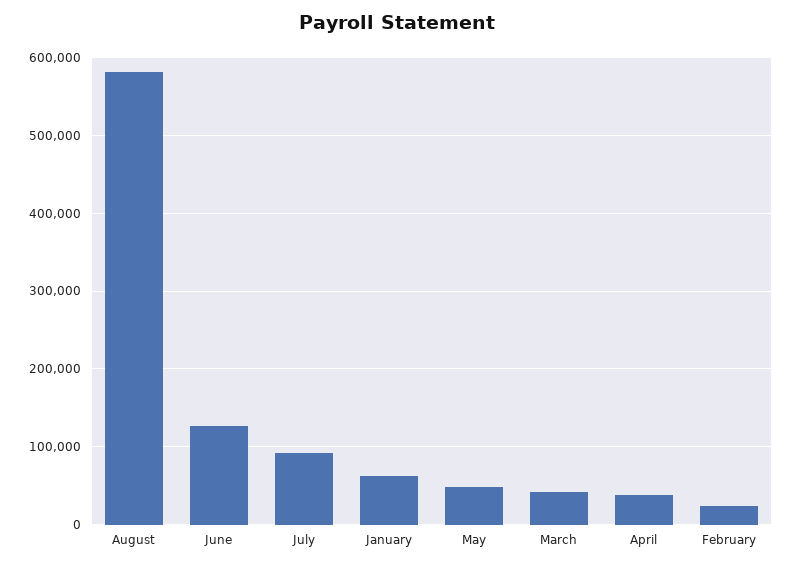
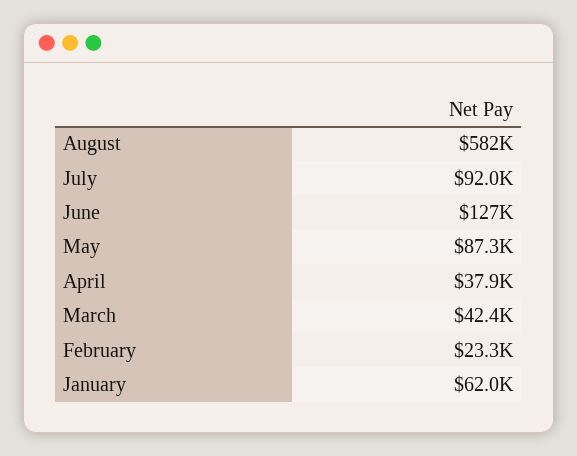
May: 50000 -> 87300

